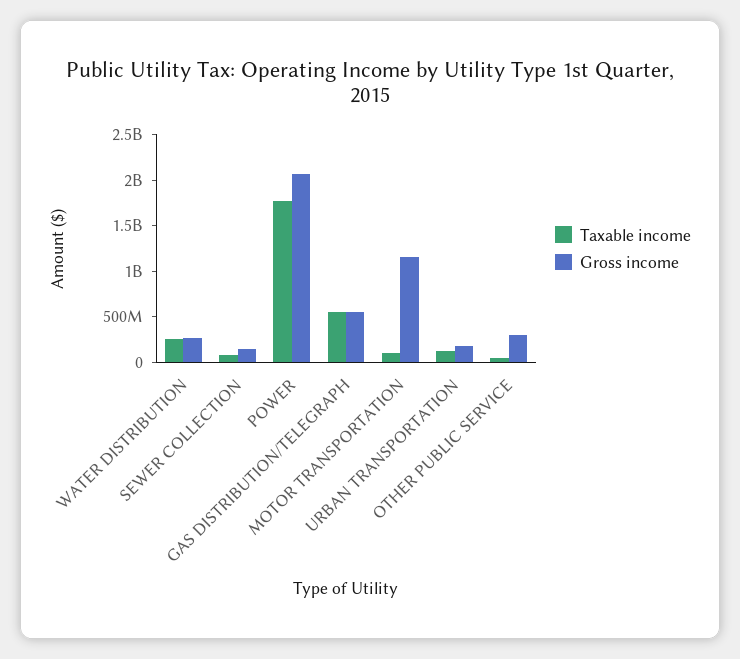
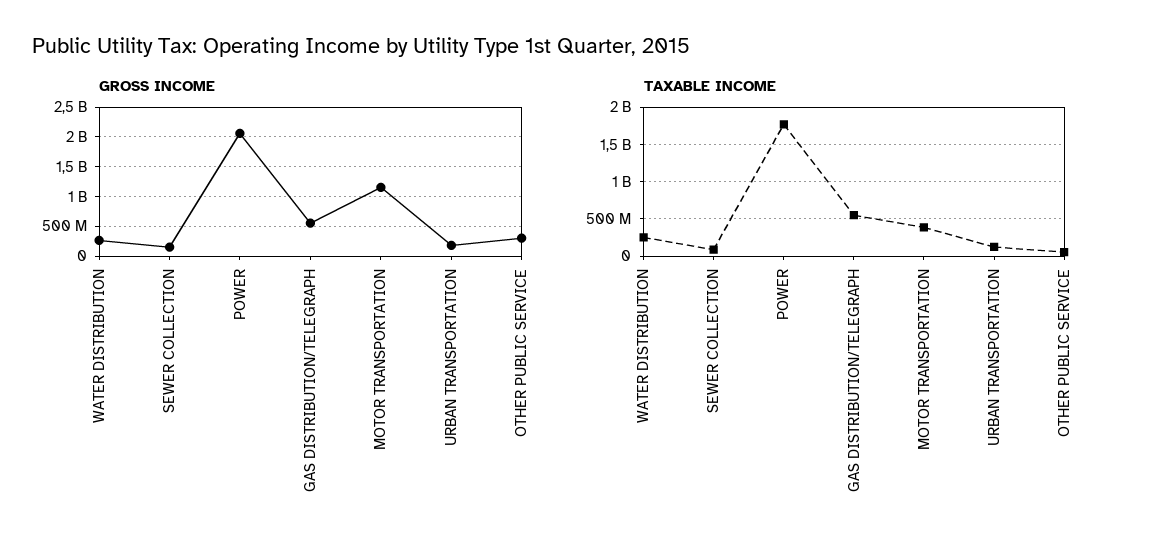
Taxable income, MOTOR TRANSPORTATION: 100000000 -> 400000000

